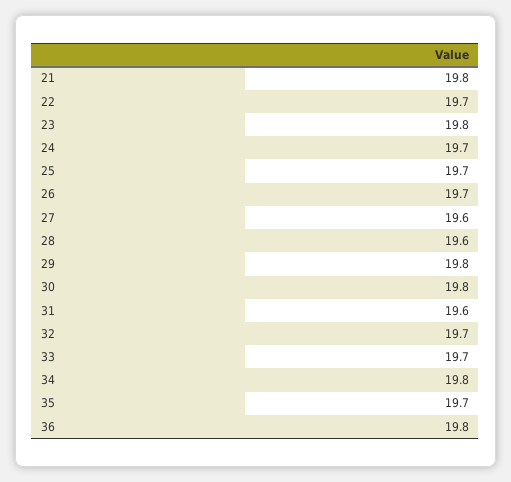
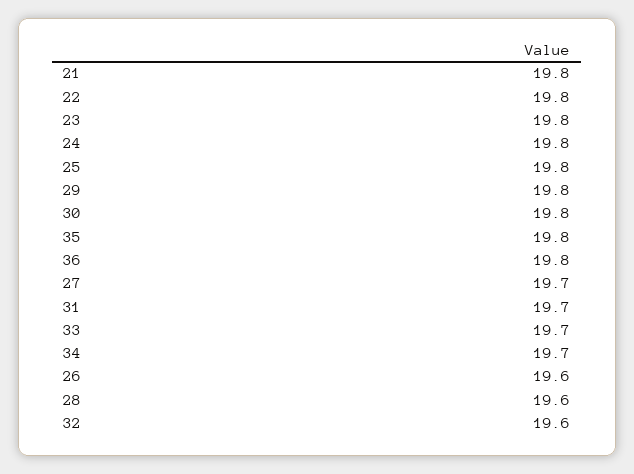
22: 19.7 -> 19.8
24: 19.7 -> 19.8
25: 19.7 -> 19.8
26: 19.7 -> 19.6
27: 19.6 -> 19.7
31: 19.6 -> 19.7
32: 19.7 -> 19.6
34: 19.8 -> 19.7
35: 19.7 -> 19.8

